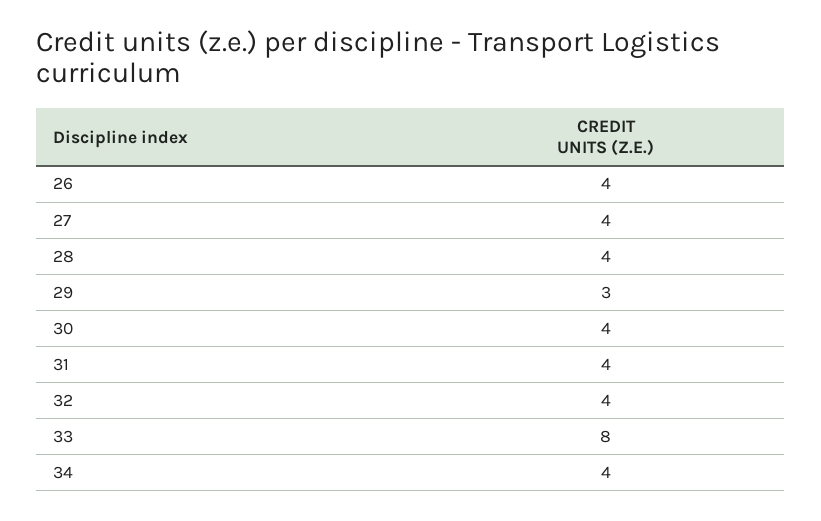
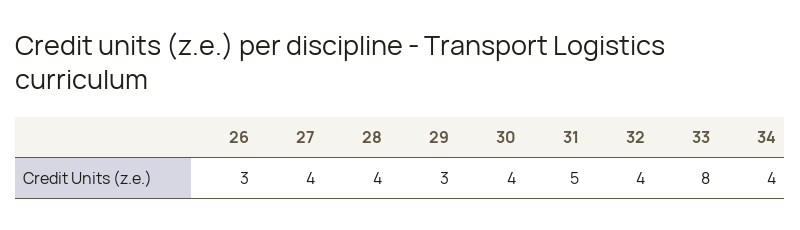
26: 4 -> 3
31: 4 -> 5

